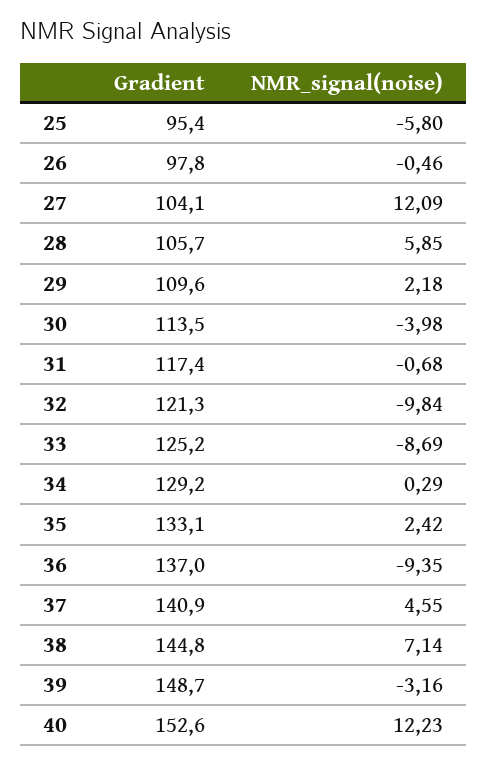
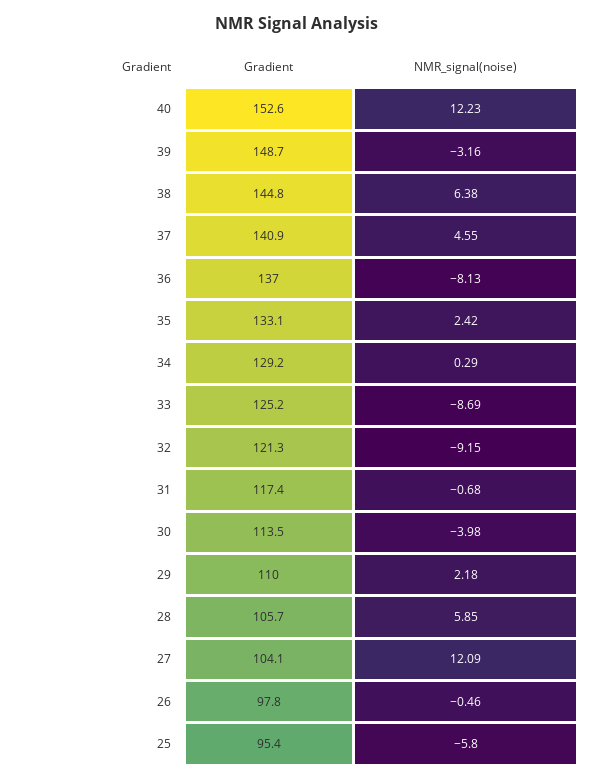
Gradient, 29: 109.6 -> 110
NMR_signal(noise), 32: -9.84 -> -9.15
NMR_signal(noise), 36: -9.35 -> -8.13
NMR_signal(noise), 38: 7.14 -> 6.38

